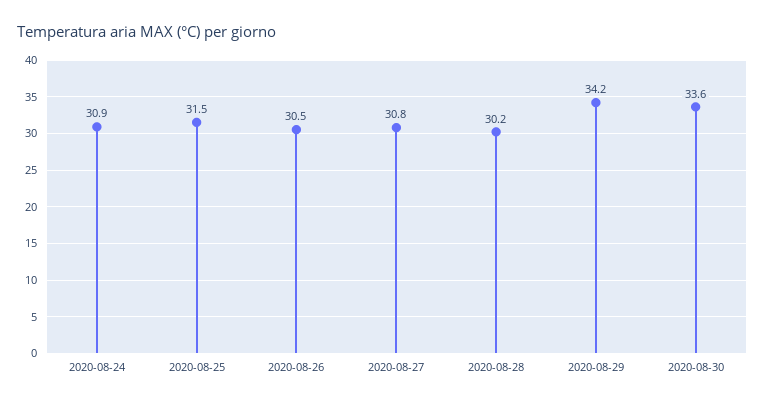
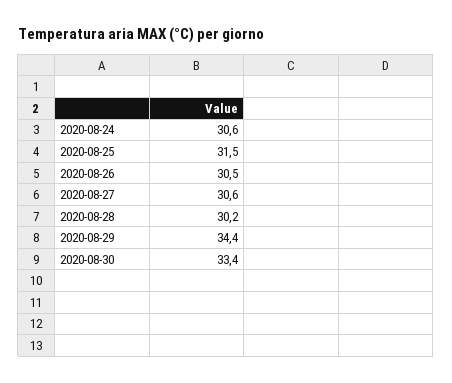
2020-08-24: 30.9 -> 30.6
2020-08-27: 30.8 -> 30.6
2020-08-29: 34.2 -> 34.4
2020-08-30: 33.6 -> 33.4

